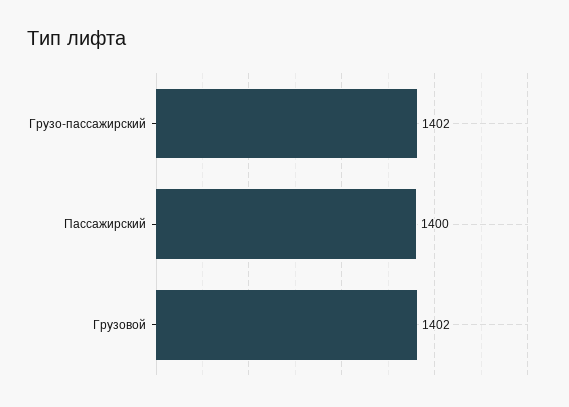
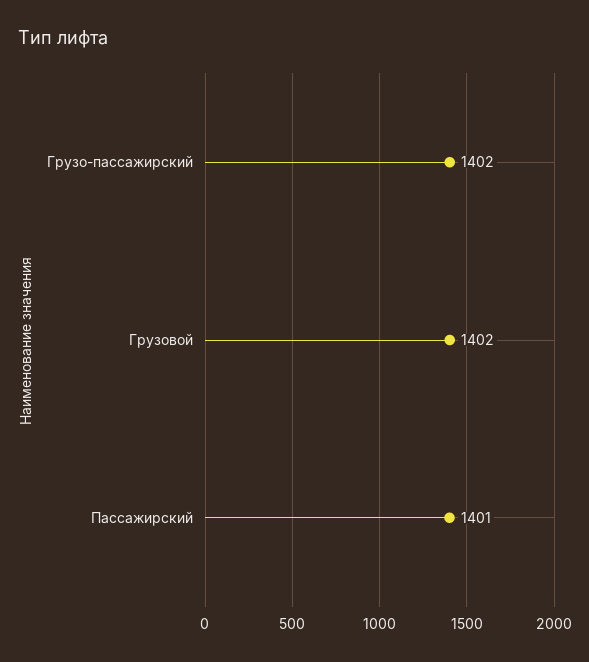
Пассажирский: 1400 -> 1401

